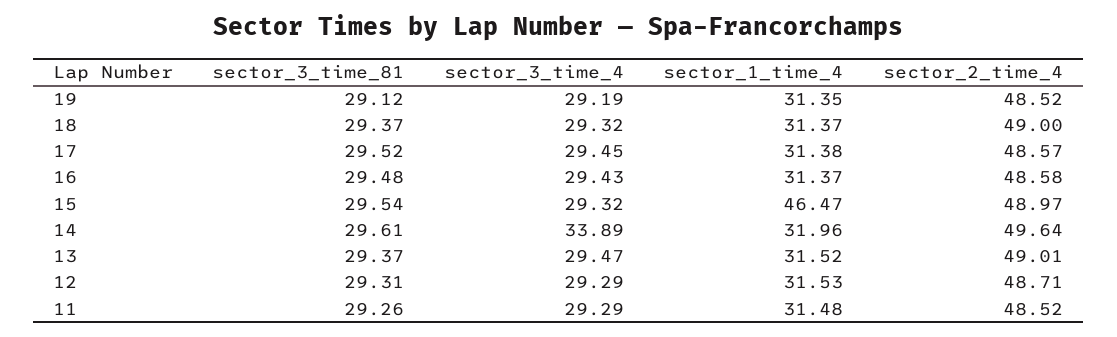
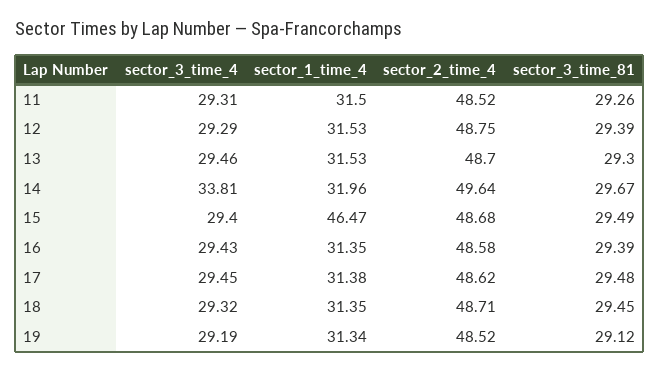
sector_1_time_4, 19: 31.35 -> 31.34
sector_3_time_81, 18: 29.37 -> 29.45
sector_1_time_4, 18: 31.37 -> 31.35
sector_2_time_4, 18: 49 -> 48.71
sector_3_time_81, 17: 29.52 -> 29.48
sector_2_time_4, 17: 48.57 -> 48.62
sector_3_time_81, 16: 29.48 -> 29.39
sector_1_time_4, 16: 31.37 -> 31.35
sector_3_time_81, 15: 29.54 -> 29.49
sector_3_time_4, 15: 29.32 -> 29.4
sector_2_time_4, 15: 48.97 -> 48.68
sector_3_time_81, 14: 29.61 -> 29.67
sector_3_time_4, 14: 33.89 -> 33.81
sector_3_time_81, 13: 29.37 -> 29.3
sector_3_time_4, 13: 29.47 -> 29.46
sector_1_time_4, 13: 31.52 -> 31.53
sector_2_time_4, 13: 49.01 -> 48.7
sector_3_time_81, 12: 29.31 -> 29.39
sector_2_time_4, 12: 48.71 -> 48.75
sector_3_time_4, 11: 29.29 -> 29.31
sector_1_time_4, 11: 31.48 -> 31.5

